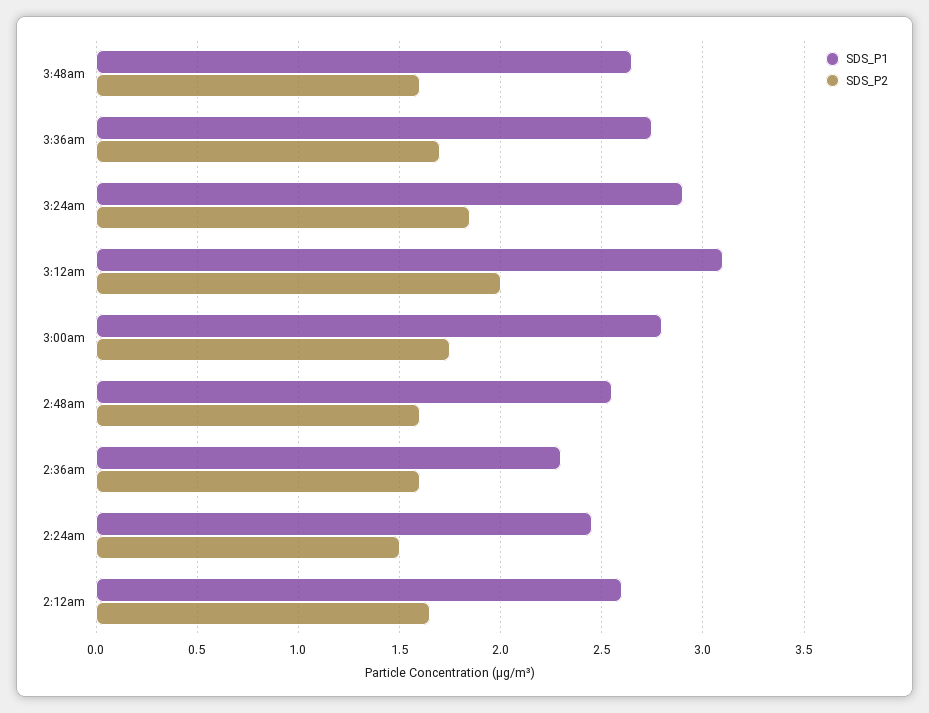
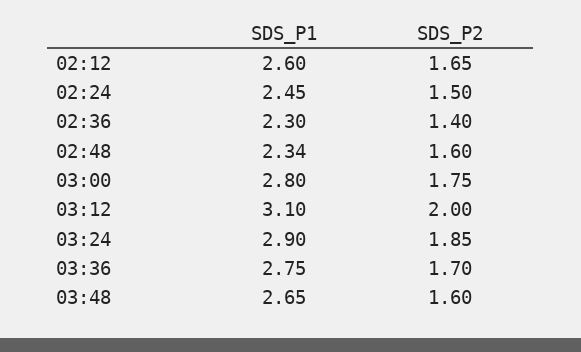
SDS_P1, 2:48am: 2.55 -> 2.34
SDS_P2, 2:36am: 1.6 -> 1.4

